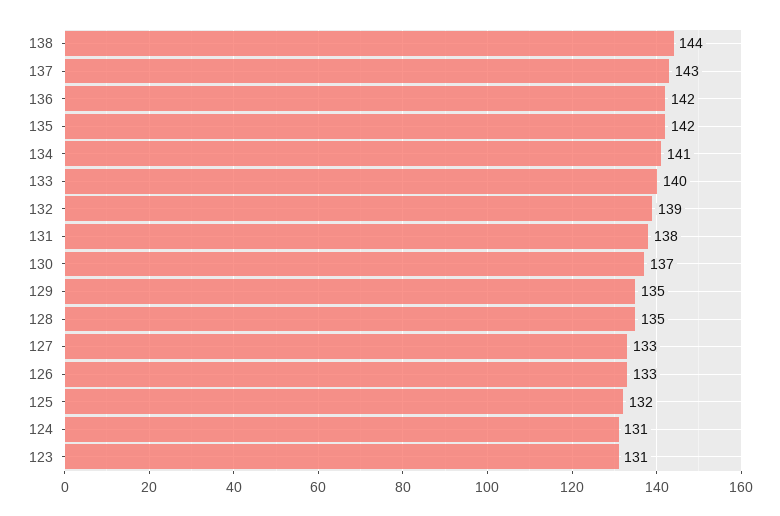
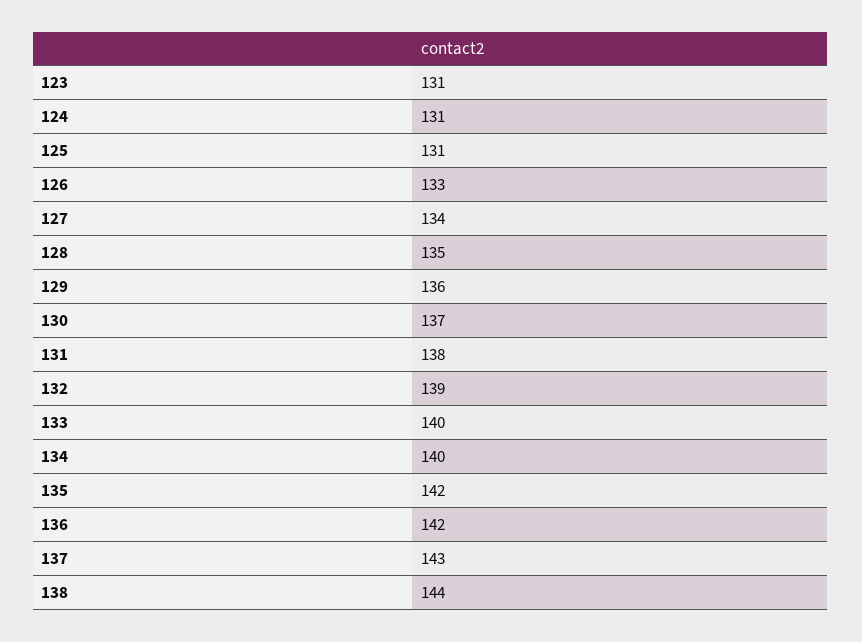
134: 141 -> 140
129: 135 -> 136
127: 133 -> 134
125: 132 -> 131

